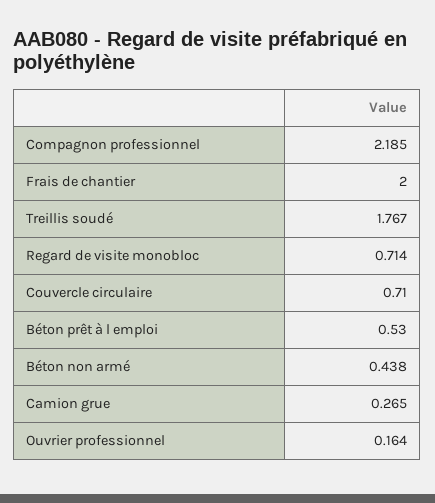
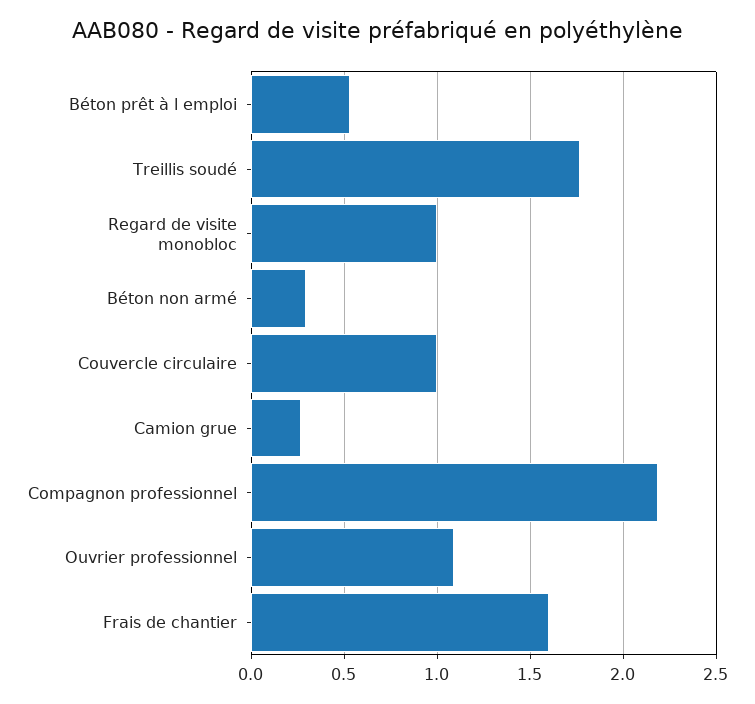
Frais de chantier: 2 -> 1.6
Regard de visite monobloc: 0.714 -> 1
Couvercle circulaire: 0.71 -> 1
Béton non armé: 0.438 -> 0.3
Ouvrier professionnel: 0.164 -> 1.1

